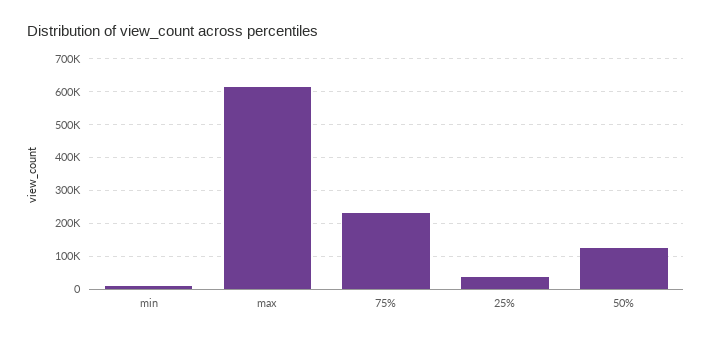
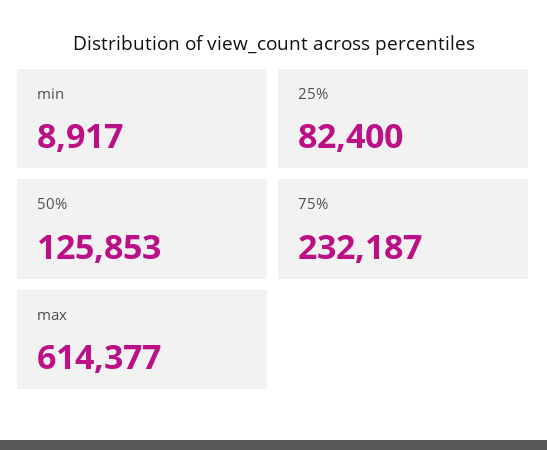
25%: 40000 -> 82400

